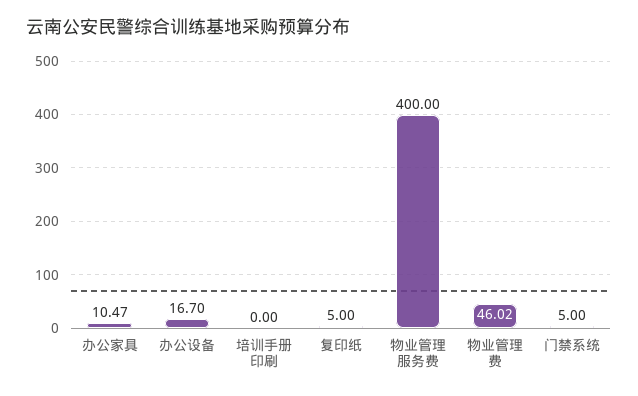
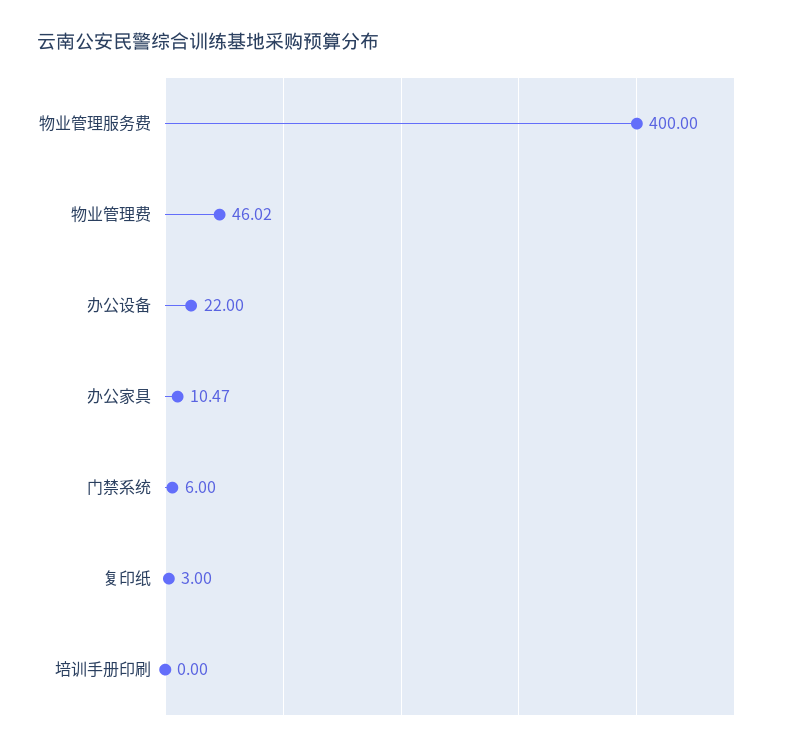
办公设备: 16.7 -> 22
复印纸: 5 -> 3
门禁系统: 5 -> 6

